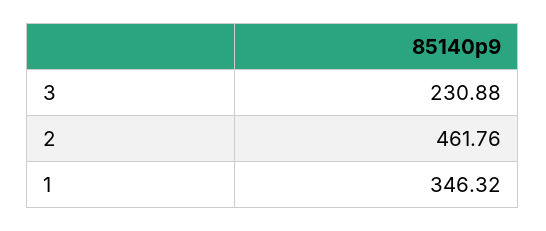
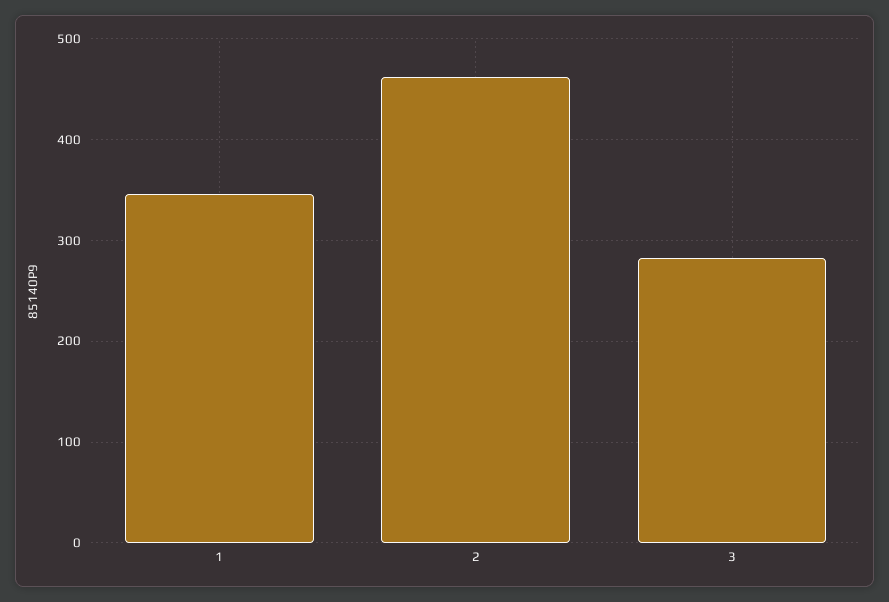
3: 230.88 -> 280

